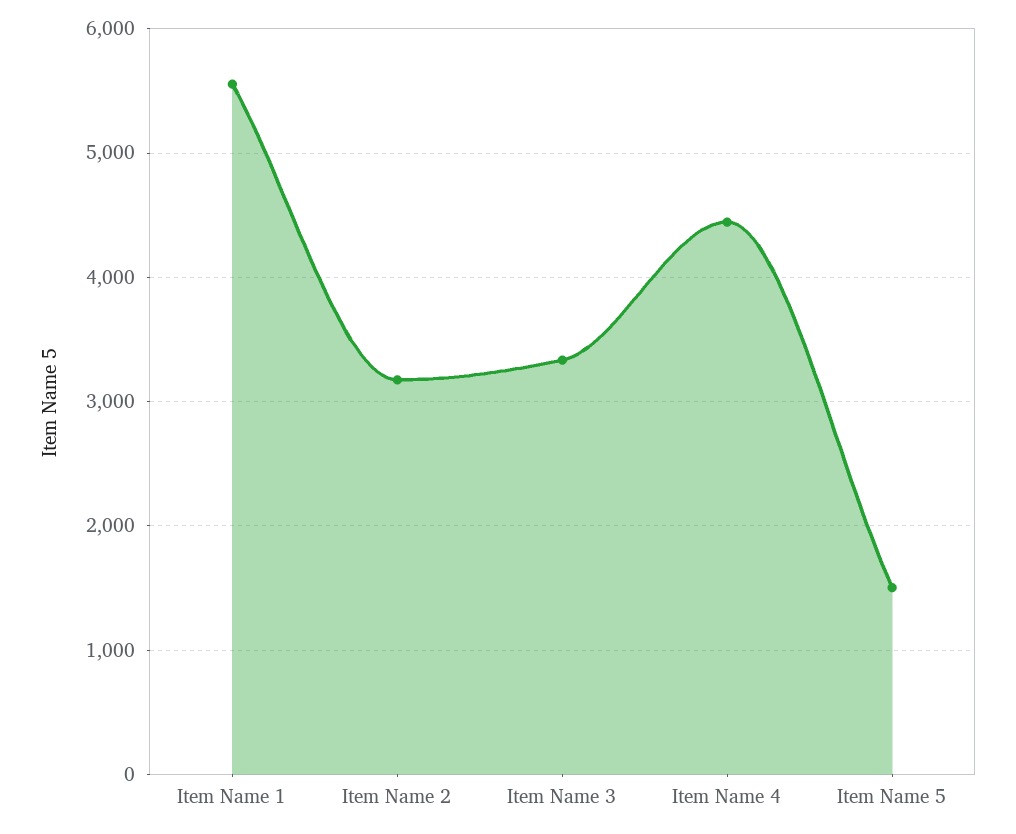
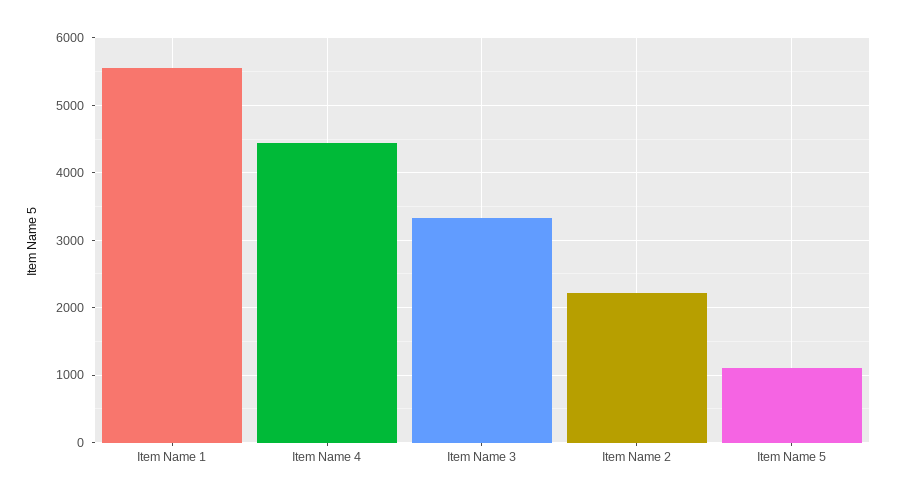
Item Name 2: 3200 -> 2200
Item Name 5: 1500 -> 1100

